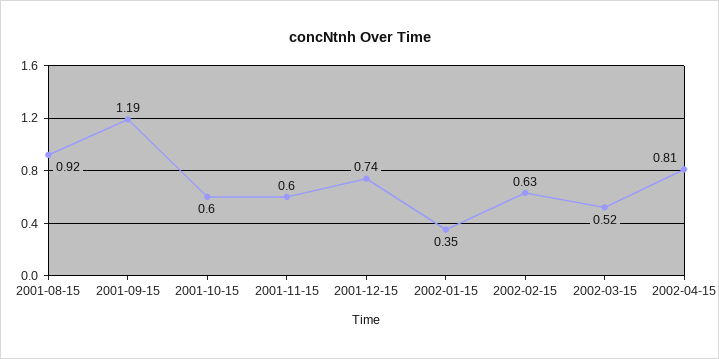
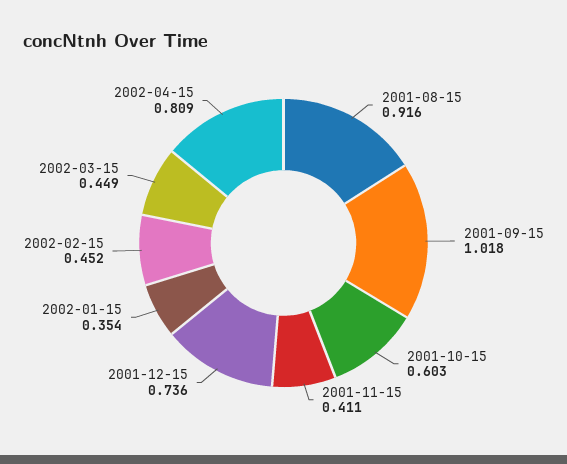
2001-09-15: 1.19 -> 1.018
2001-11-15: 0.6 -> 0.411
2002-02-15: 0.63 -> 0.452
2002-03-15: 0.52 -> 0.449

